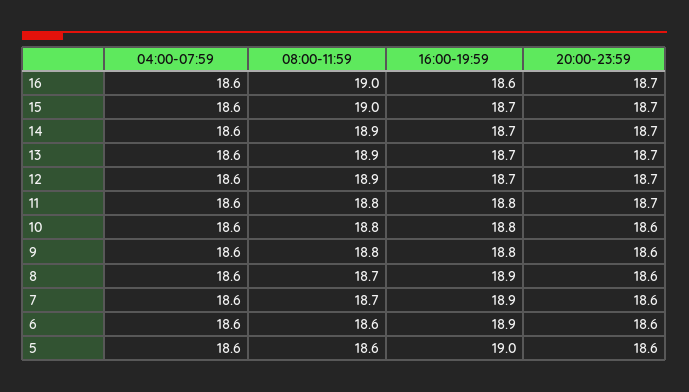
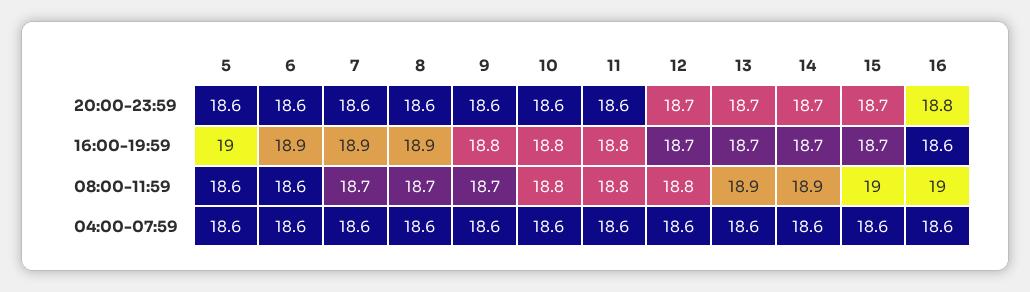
20:00-23:59, 16: 18.7 -> 18.8
08:00-11:59, 12: 18.9 -> 18.8
20:00-23:59, 11: 18.7 -> 18.6
08:00-11:59, 9: 18.8 -> 18.7

